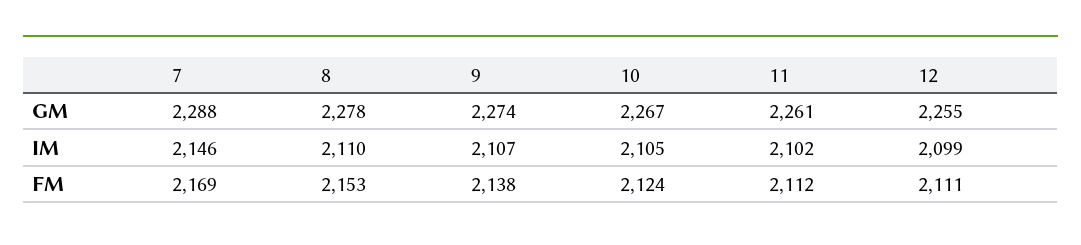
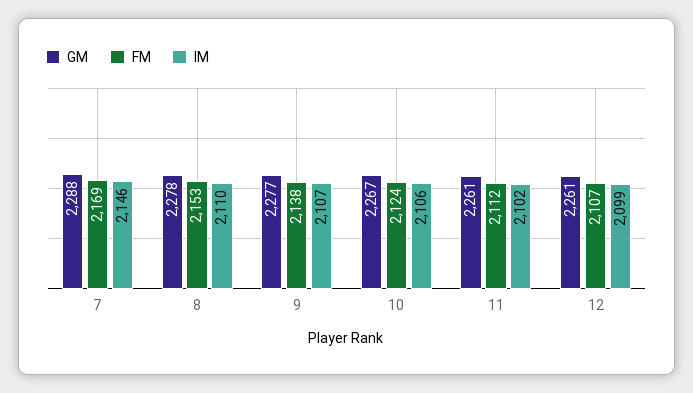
GM, 9: 2274 -> 2277
GM, 12: 2255 -> 2261
IM, 10: 2105 -> 2106
FM, 12: 2111 -> 2107

